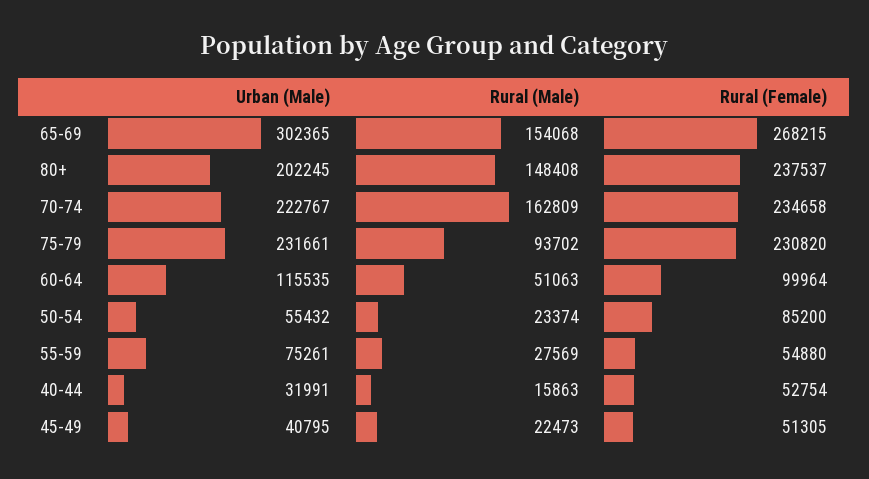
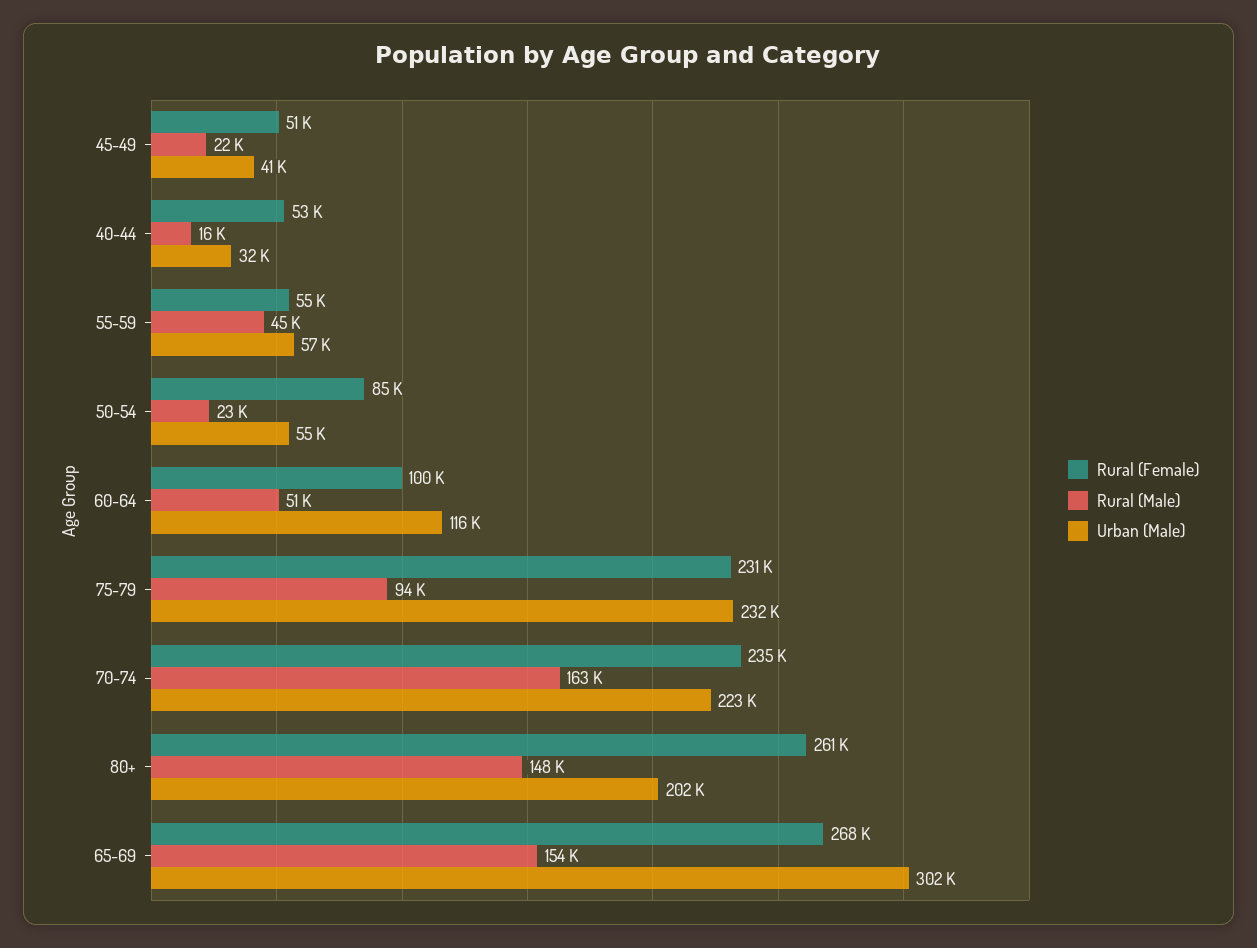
Rural (Female), 80+: 237537 -> 261000
Urban (Male), 55-59: 75261 -> 57000
Rural (Male), 55-59: 27569 -> 45000

